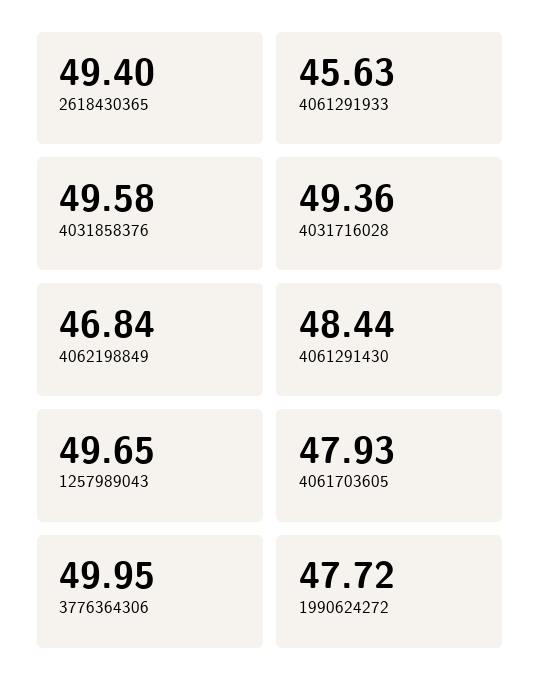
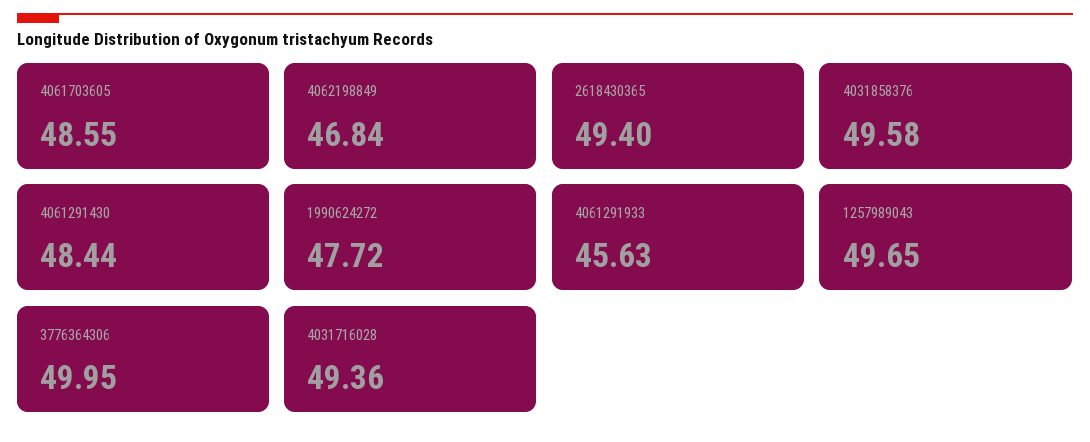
4061703605: 47.93 -> 48.55

